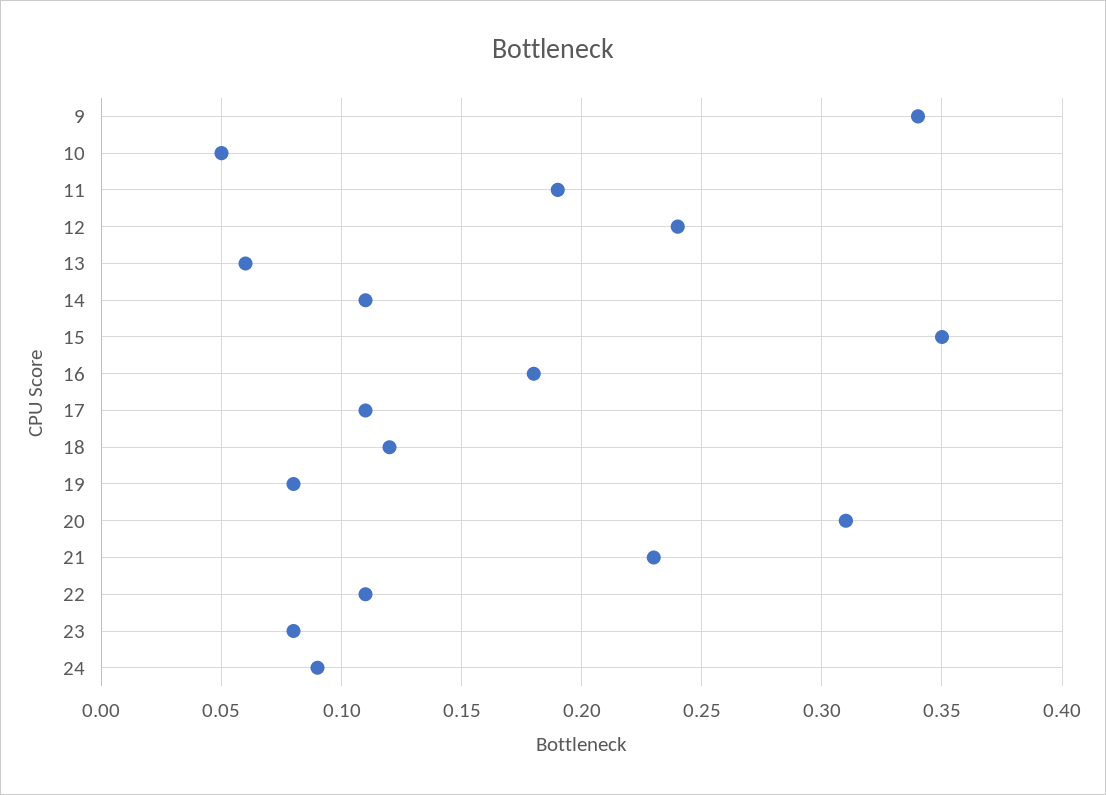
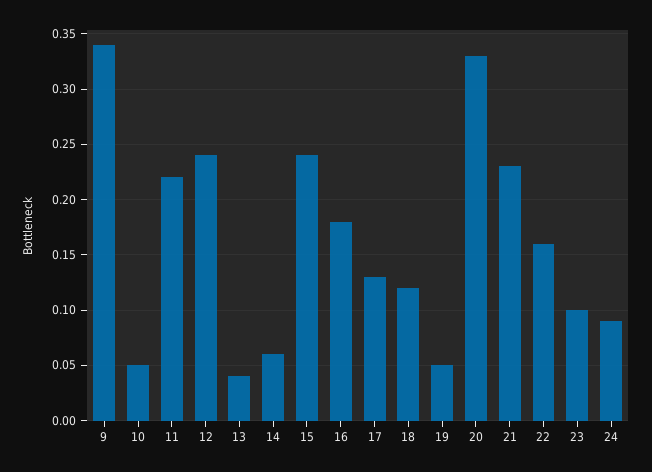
11: 0.19 -> 0.22
13: 0.06 -> 0.04
14: 0.11 -> 0.06
15: 0.35 -> 0.24
17: 0.11 -> 0.13
19: 0.08 -> 0.05
20: 0.31 -> 0.33
22: 0.11 -> 0.16
23: 0.08 -> 0.1

